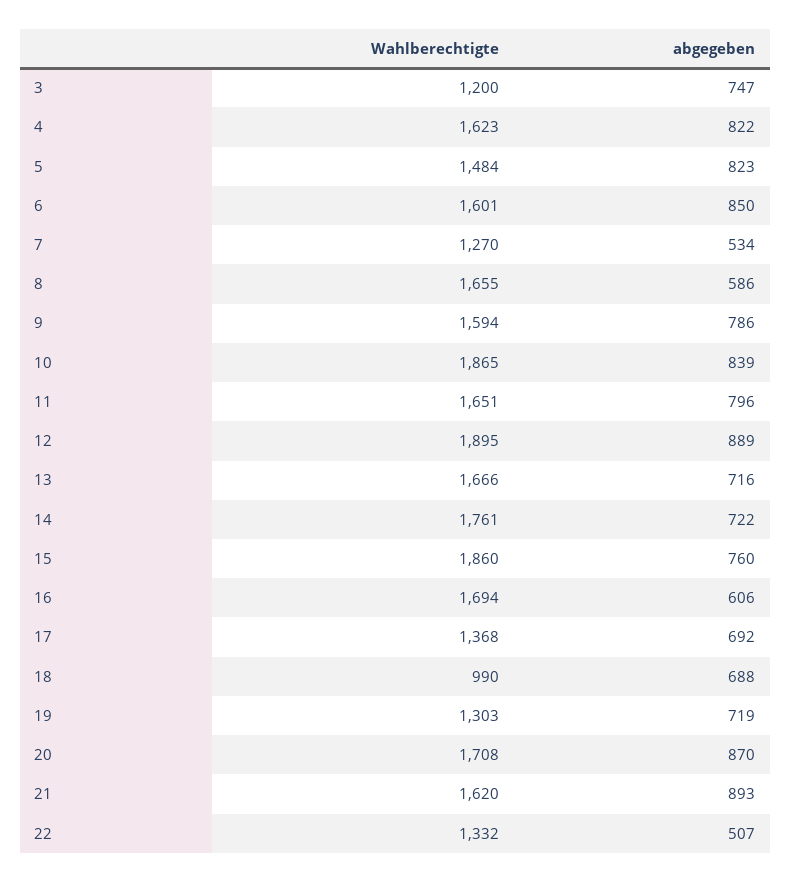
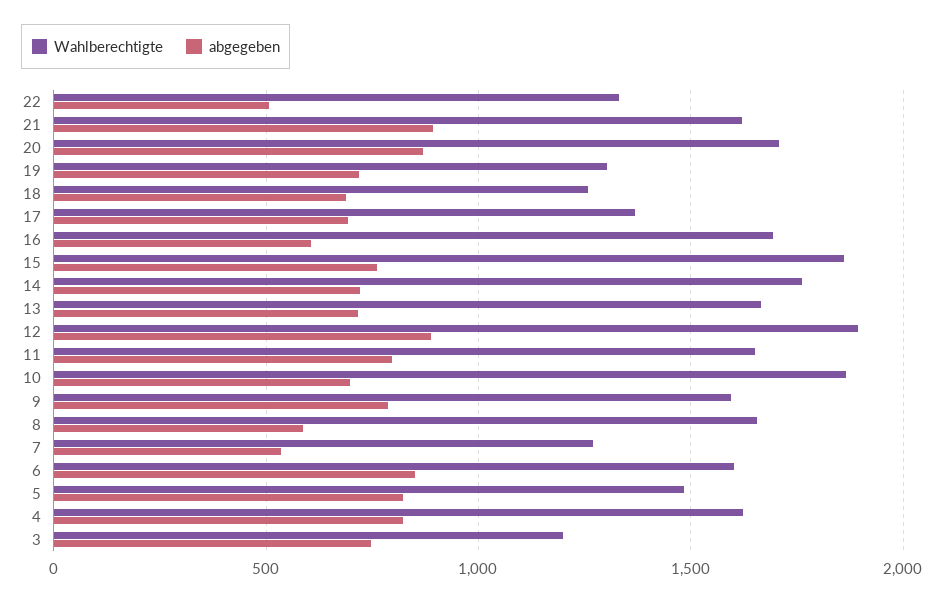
abgegeben, 10: 839 -> 700
Wahlberechtigte, 18: 990 -> 1250

